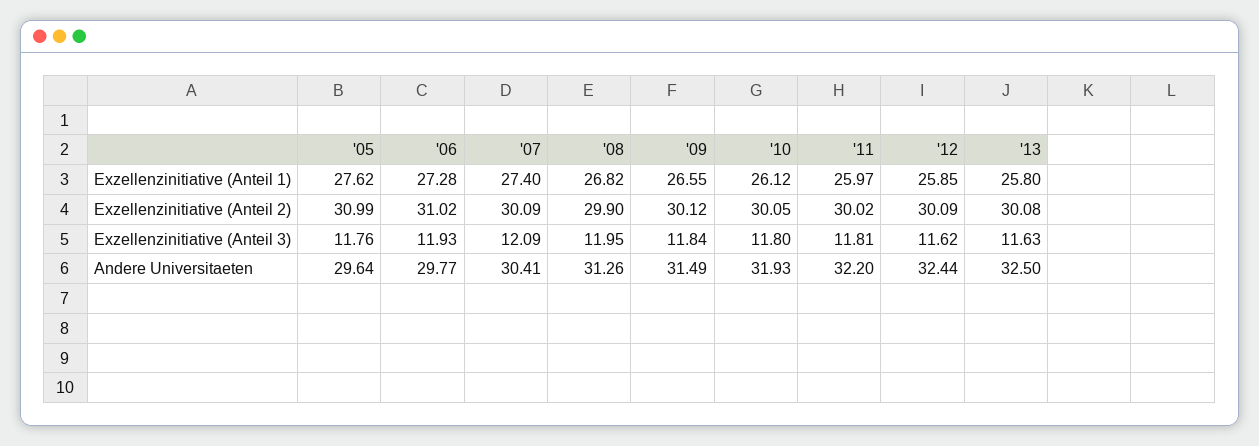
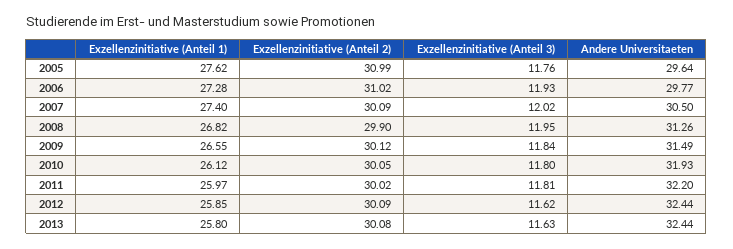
'07, Exzellenzinitiative (Anteil 3): 12.09 -> 12.02
'07, Andere Universitaeten: 30.41 -> 30.5
'13, Andere Universitaeten: 32.5 -> 32.44

